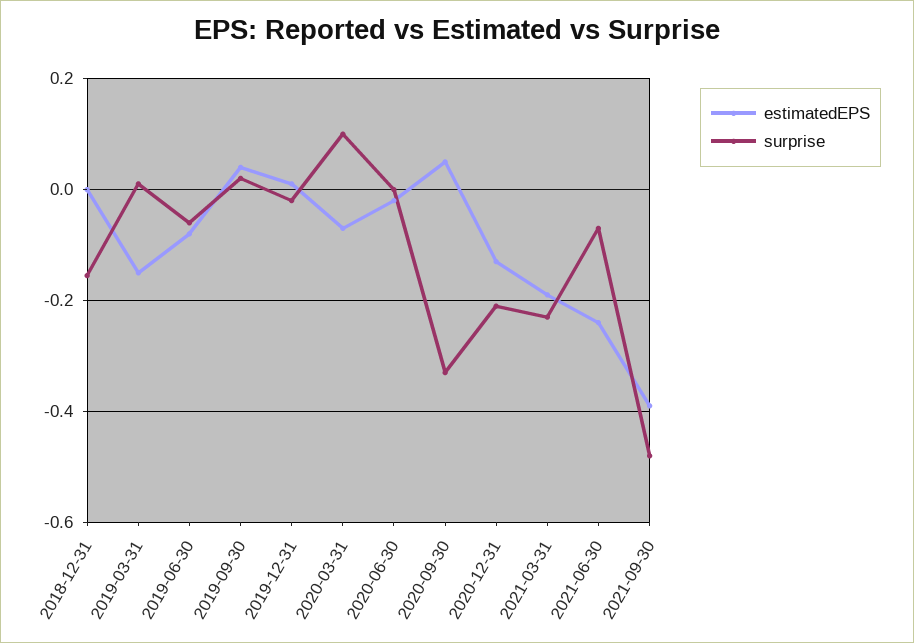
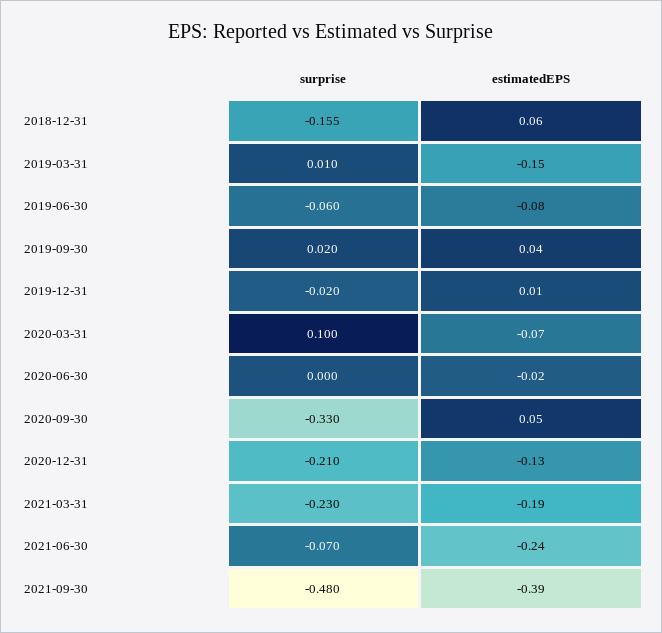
estimatedEPS, 2018-12-31: 0 -> 0.06

